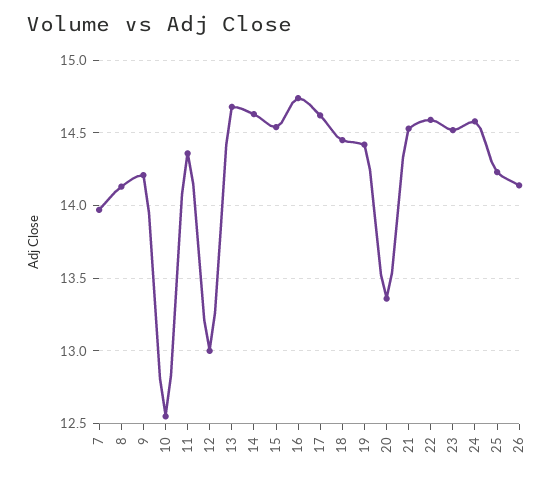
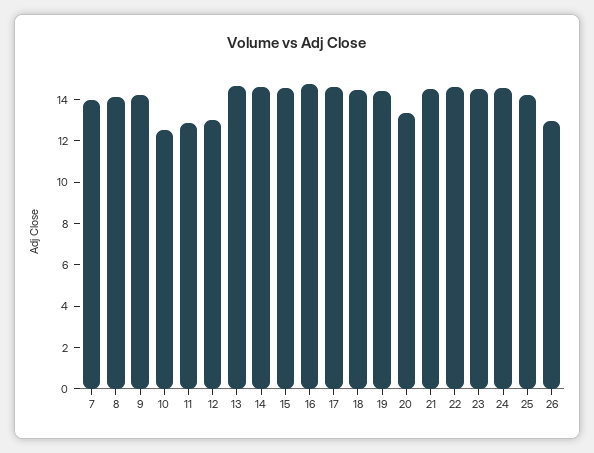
11: 14.35 -> 13
26: 14.15 -> 13

